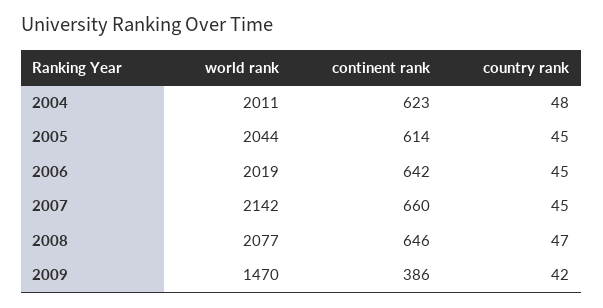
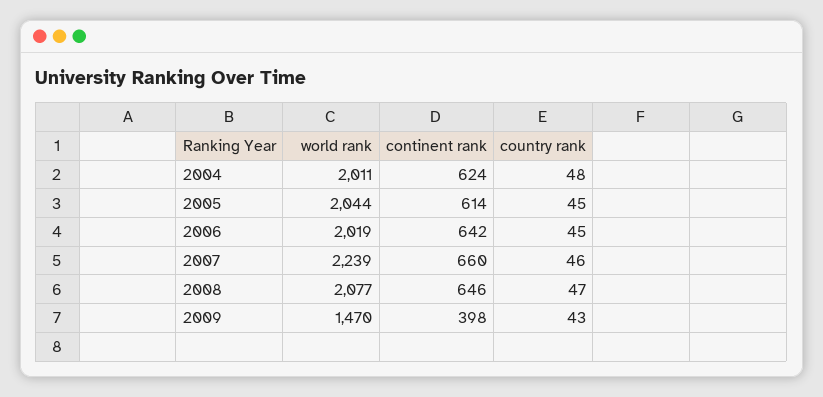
continent rank, 2004: 623 -> 624
world rank, 2007: 2142 -> 2239
country rank, 2007: 45 -> 46
continent rank, 2009: 386 -> 398
country rank, 2009: 42 -> 43

